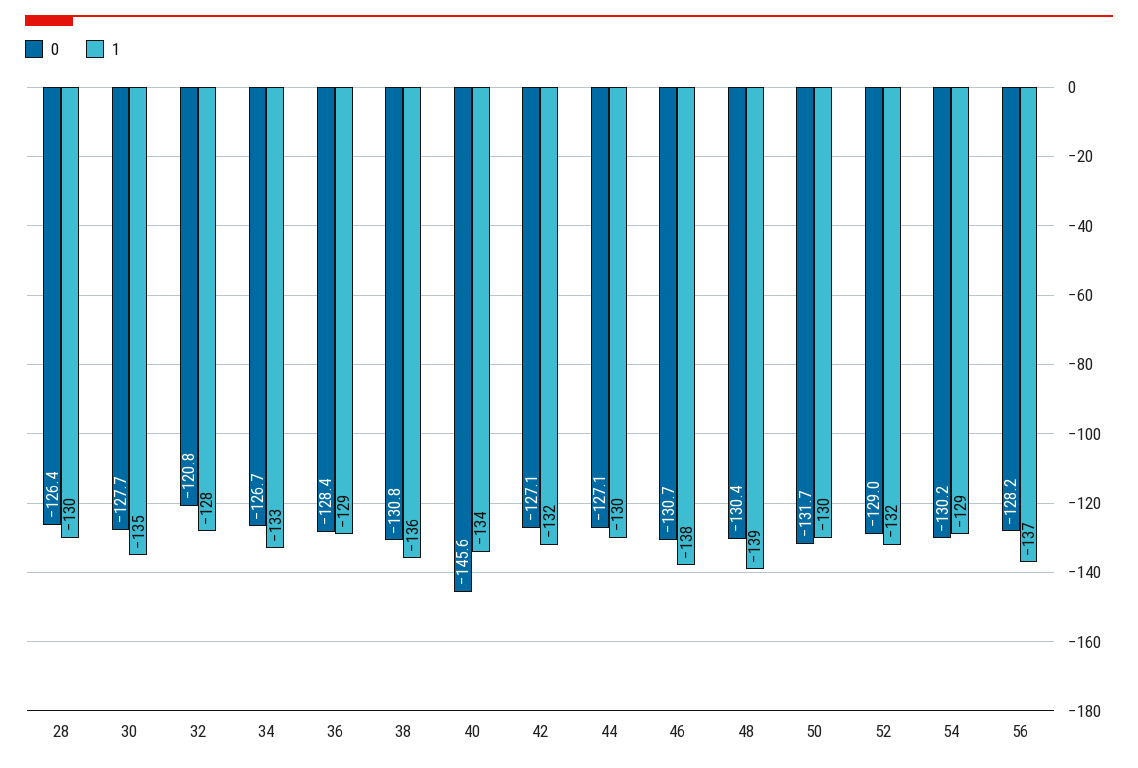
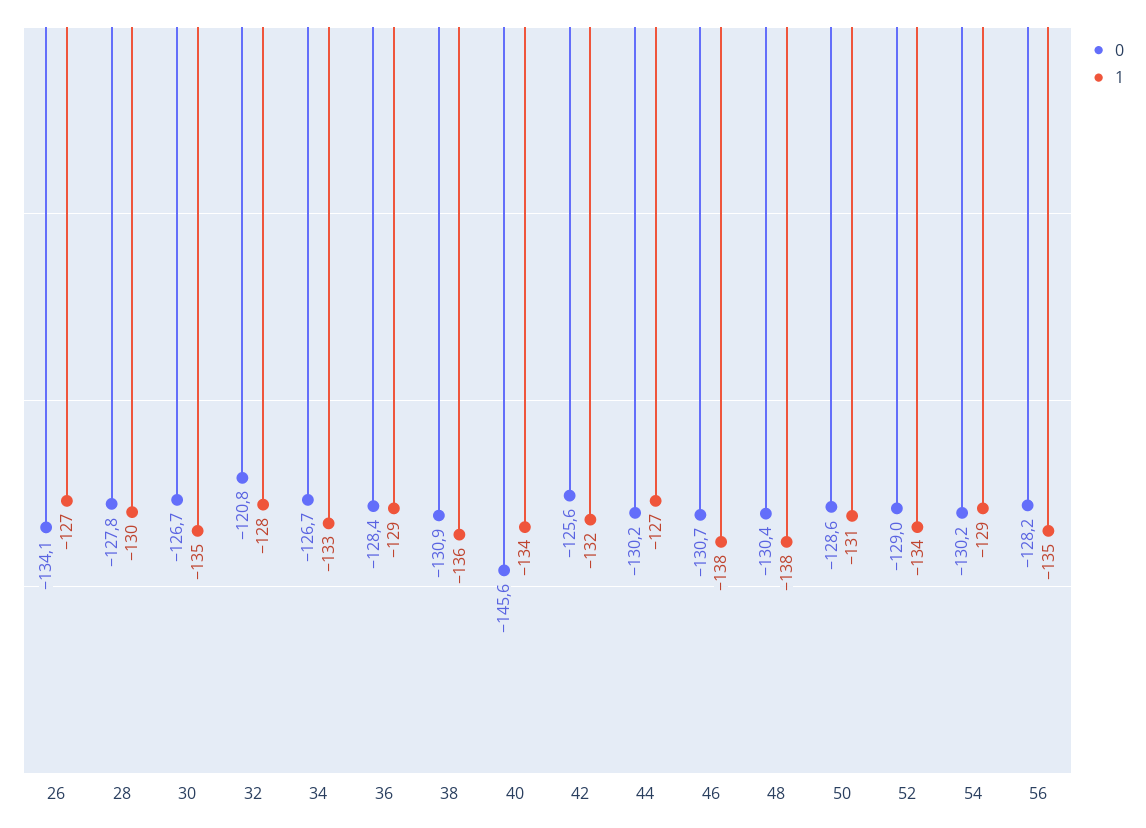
0, 28: -126.4 -> -127.8
0, 30: -127.7 -> -126.7
0, 38: -130.8 -> -130.9
0, 42: -127.1 -> -125.6
0, 44: -127.1 -> -130.2
1, 44: -130 -> -127
1, 48: -139 -> -138
0, 50: -131.7 -> -128.6
1, 50: -130 -> -131
1, 52: -132 -> -134
1, 56: -137 -> -135
0, 26: none -> -134.1
1, 26: none -> -127

